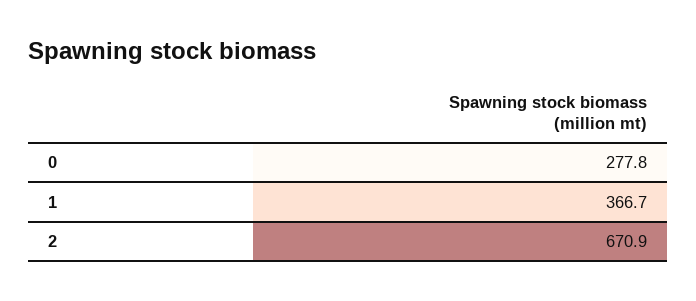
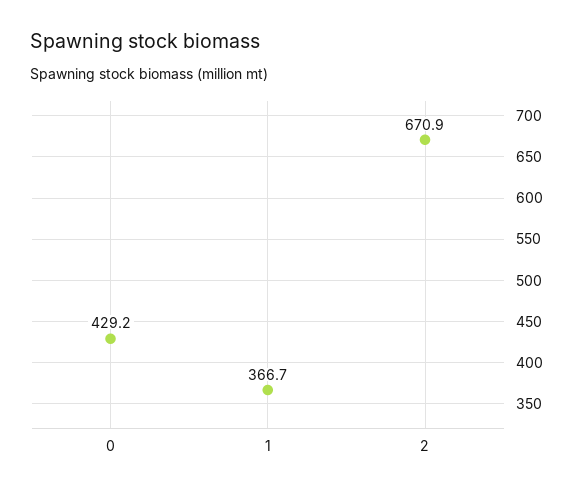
0: 277.8 -> 429.2

